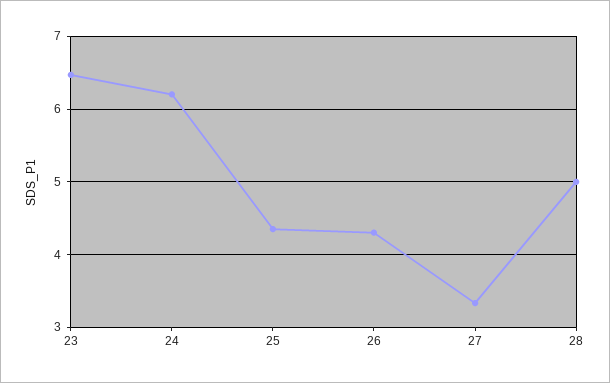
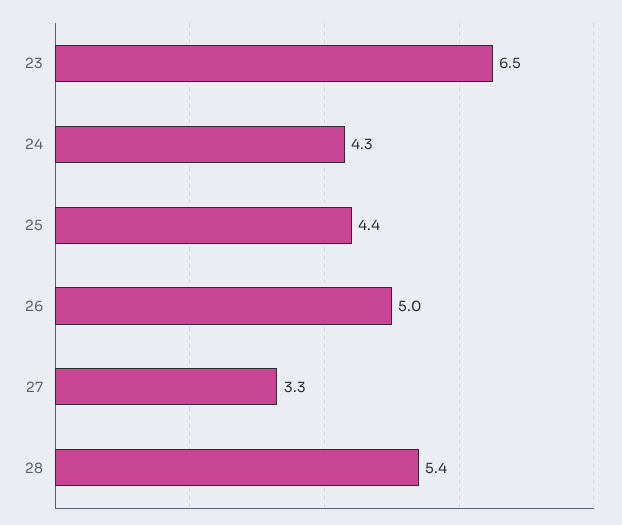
24: 6.2 -> 4.3
26: 4.3 -> 5
28: 5 -> 5.4

